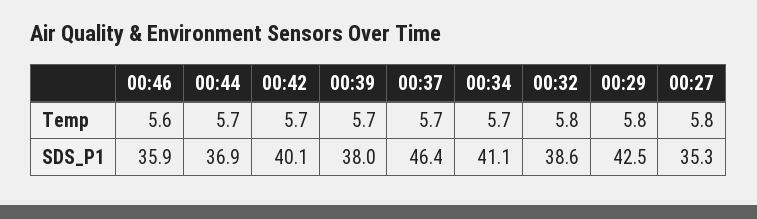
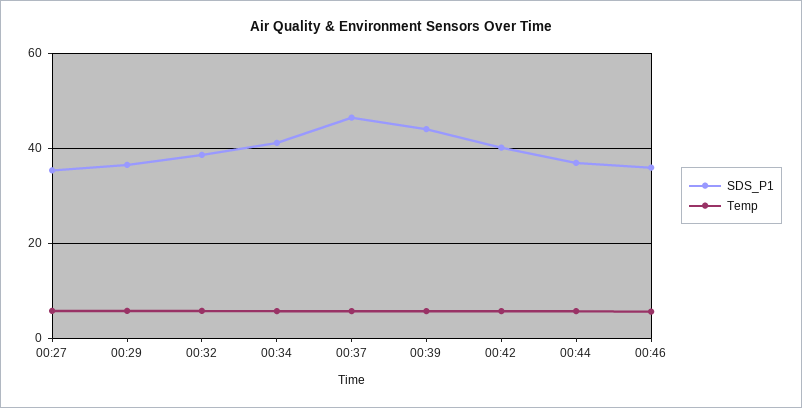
SDS_P1, 00:39: 38 -> 44
SDS_P1, 00:29: 42.5 -> 36

